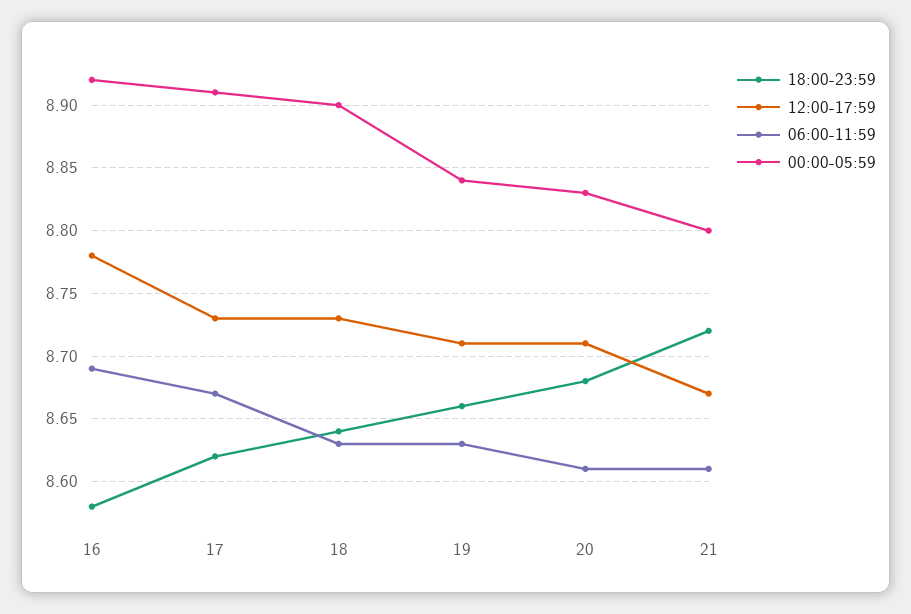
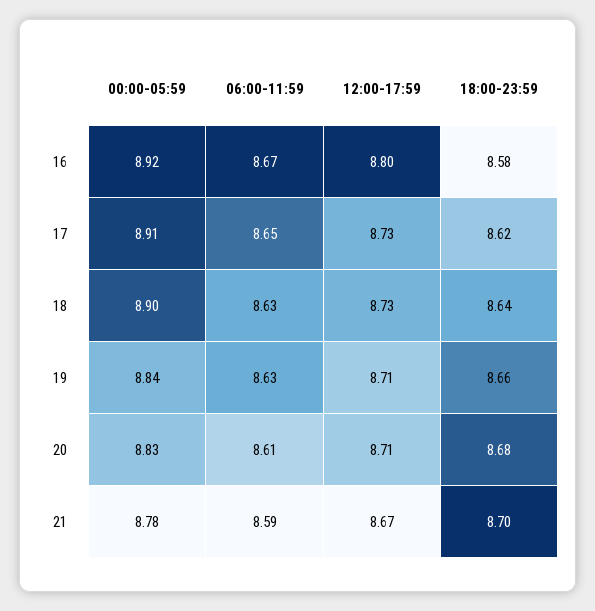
12:00-17:59, 16: 8.78 -> 8.8
06:00-11:59, 16: 8.69 -> 8.67
06:00-11:59, 17: 8.67 -> 8.65
18:00-23:59, 21: 8.72 -> 8.7
06:00-11:59, 21: 8.61 -> 8.59
00:00-05:59, 21: 8.8 -> 8.78

